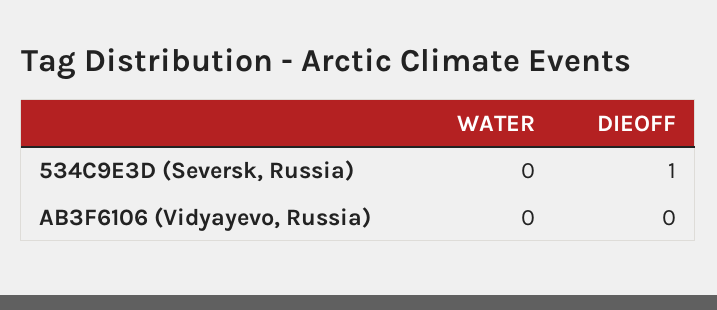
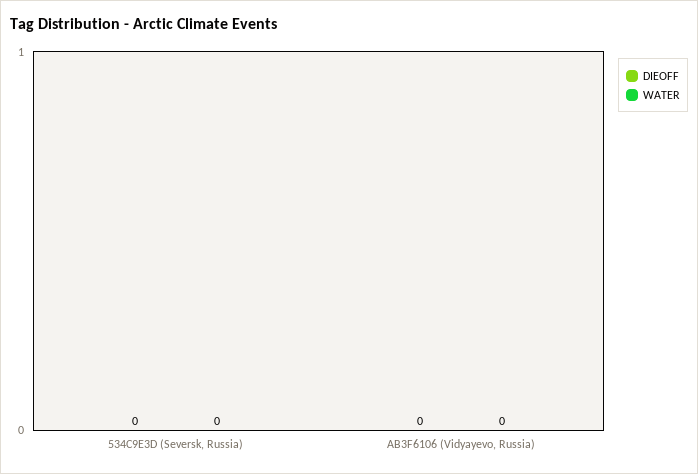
DIEOFF, 534C9E3D (Seversk, Russia): 1 -> 0

